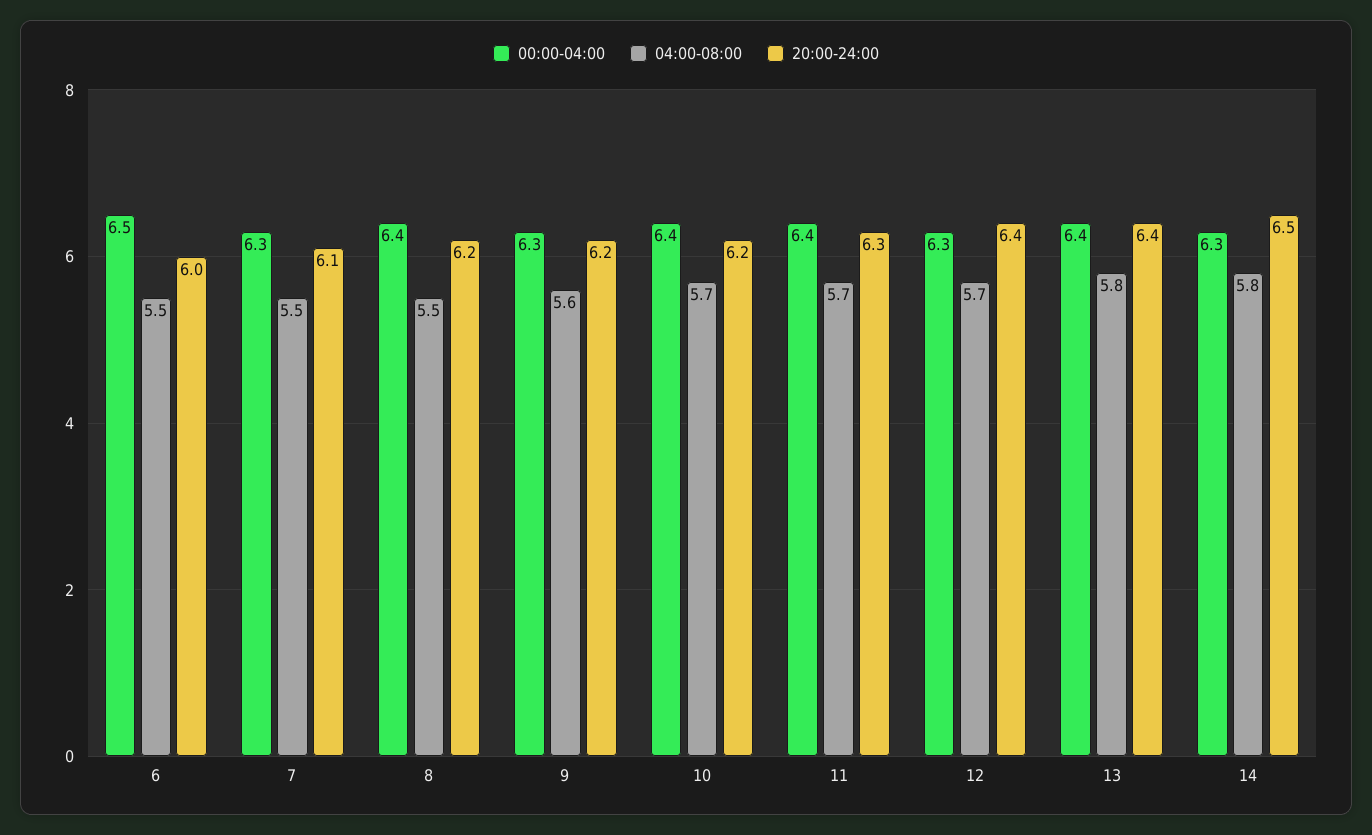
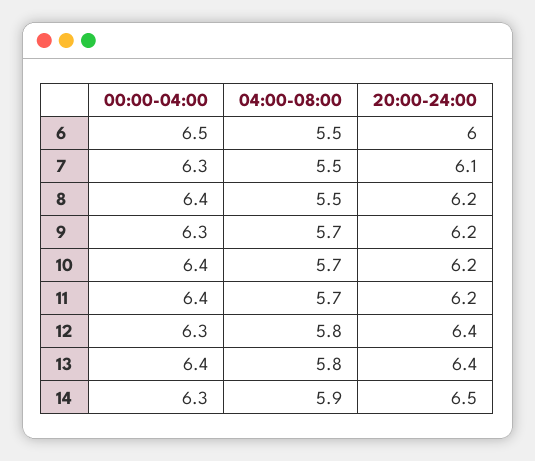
04:00-08:00, 9: 5.6 -> 5.7
20:00-24:00, 11: 6.3 -> 6.2
04:00-08:00, 12: 5.7 -> 5.8
04:00-08:00, 14: 5.8 -> 5.9

